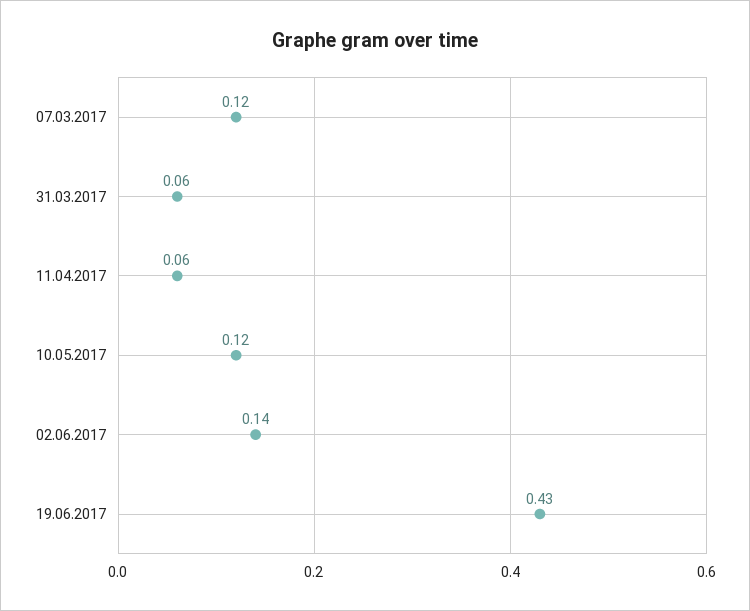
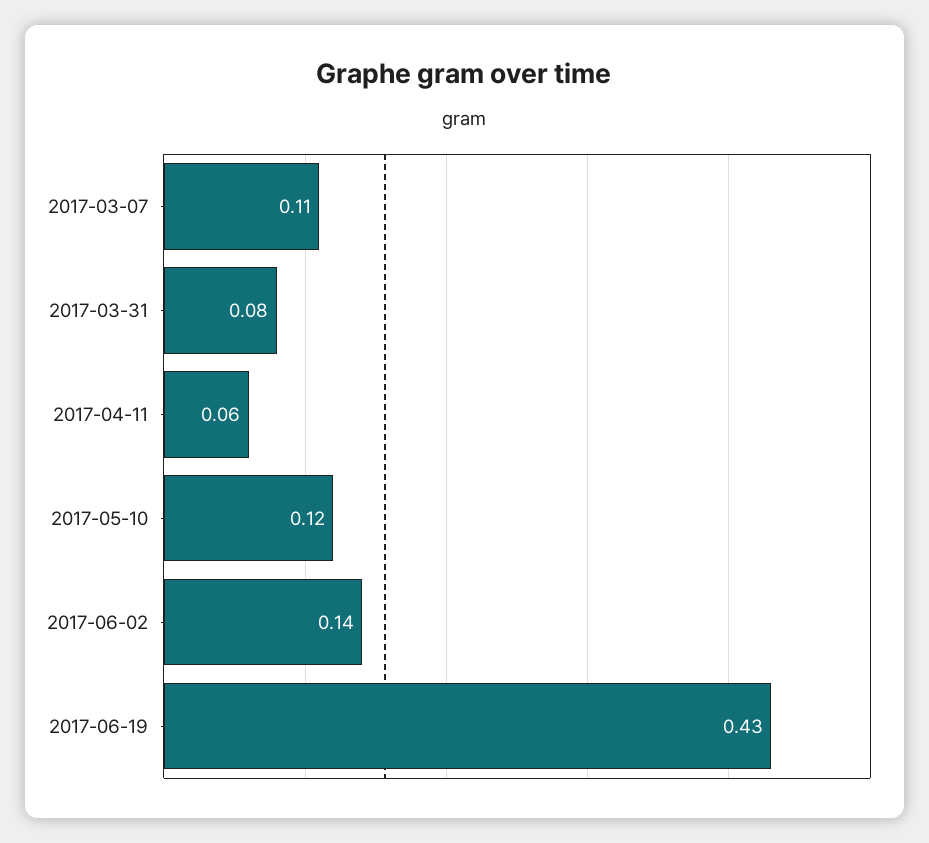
07.03.2017: 0.12 -> 0.11
31.03.2017: 0.06 -> 0.08

